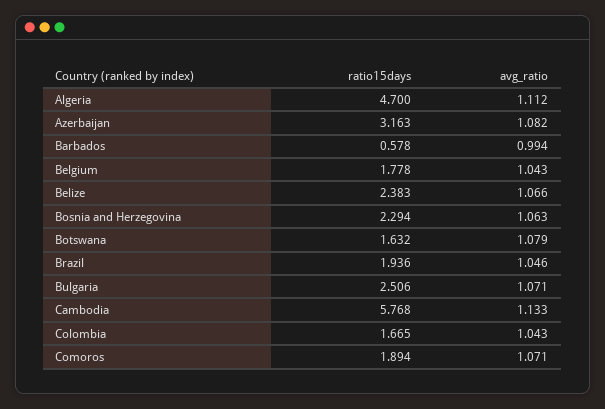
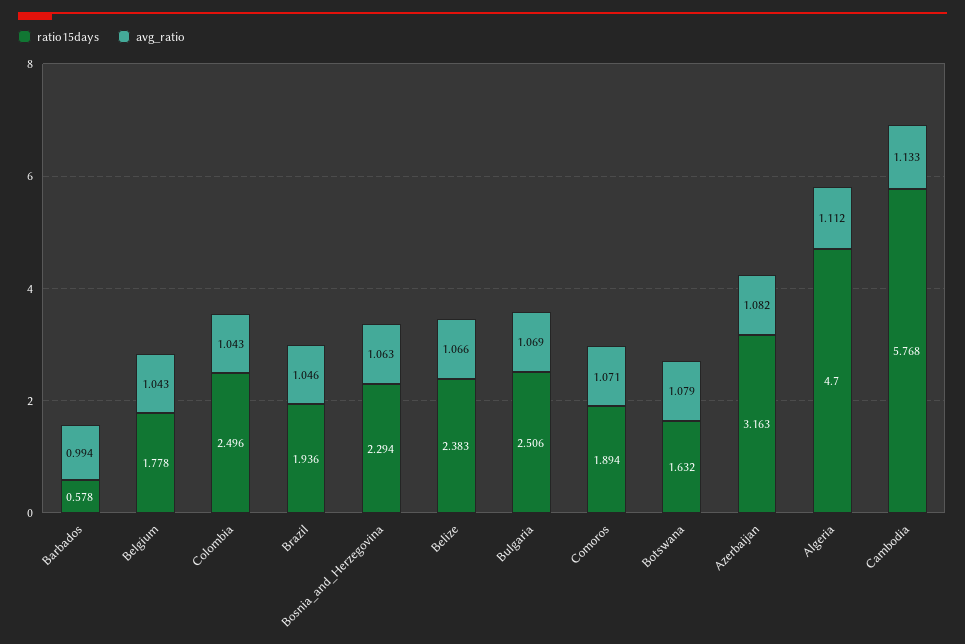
avg_ratio, Bulgaria: 1.071 -> 1.069
ratio15days, Colombia: 1.665 -> 2.496

